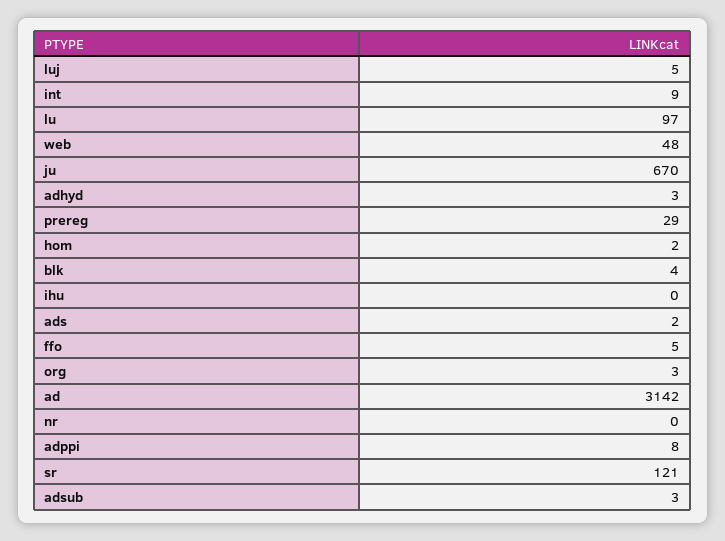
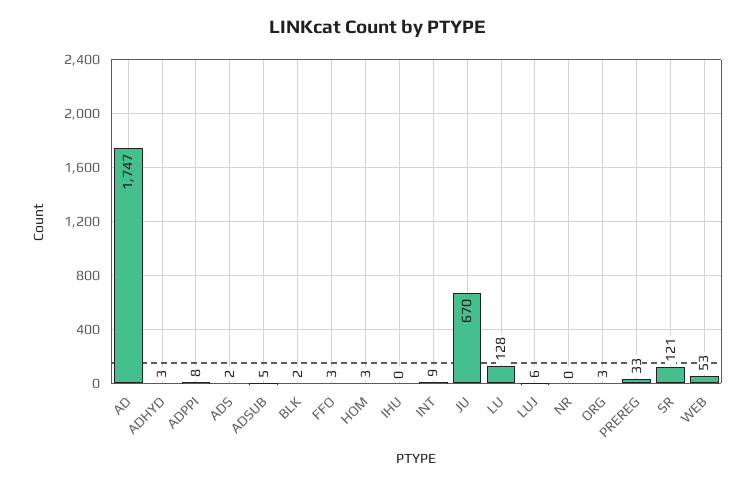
luj: 5 -> 6
lu: 97 -> 128
web: 48 -> 53
prereg: 29 -> 33
hom: 2 -> 3
blk: 4 -> 2
ffo: 5 -> 3
ad: 3142 -> 1747
adsub: 3 -> 5

